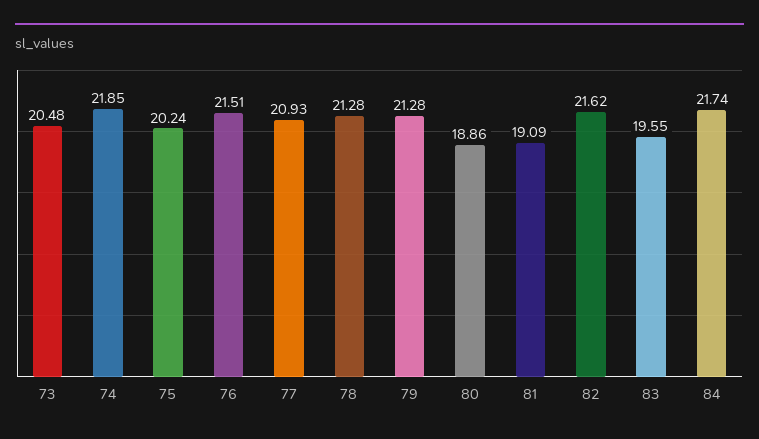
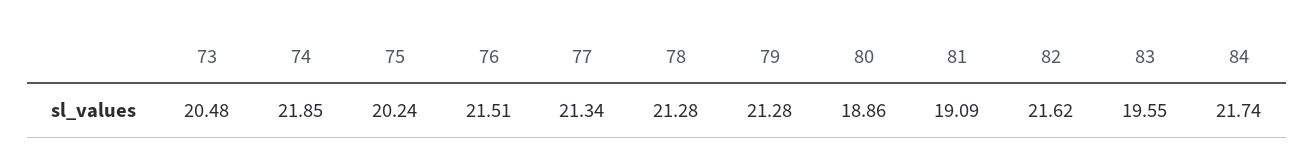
77: 20.93 -> 21.34

